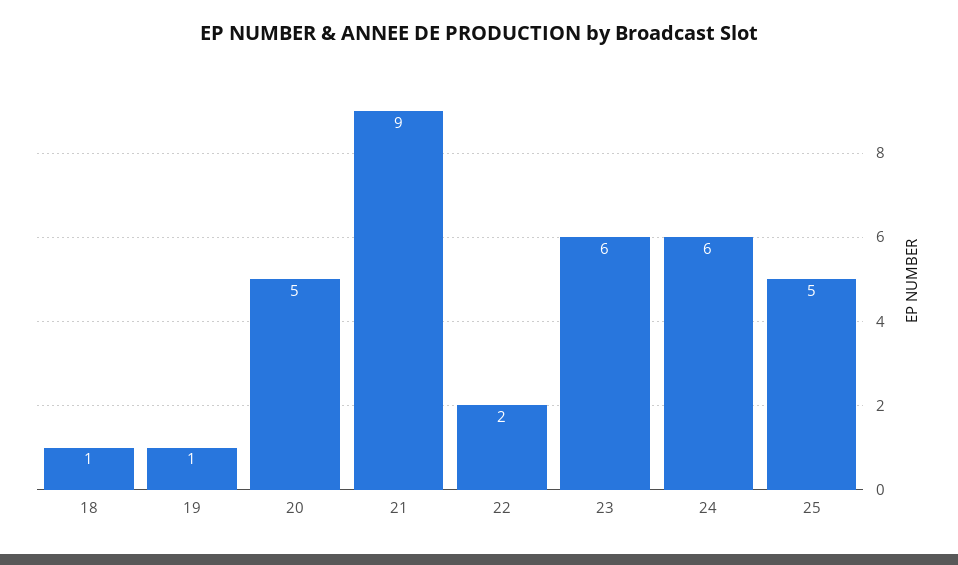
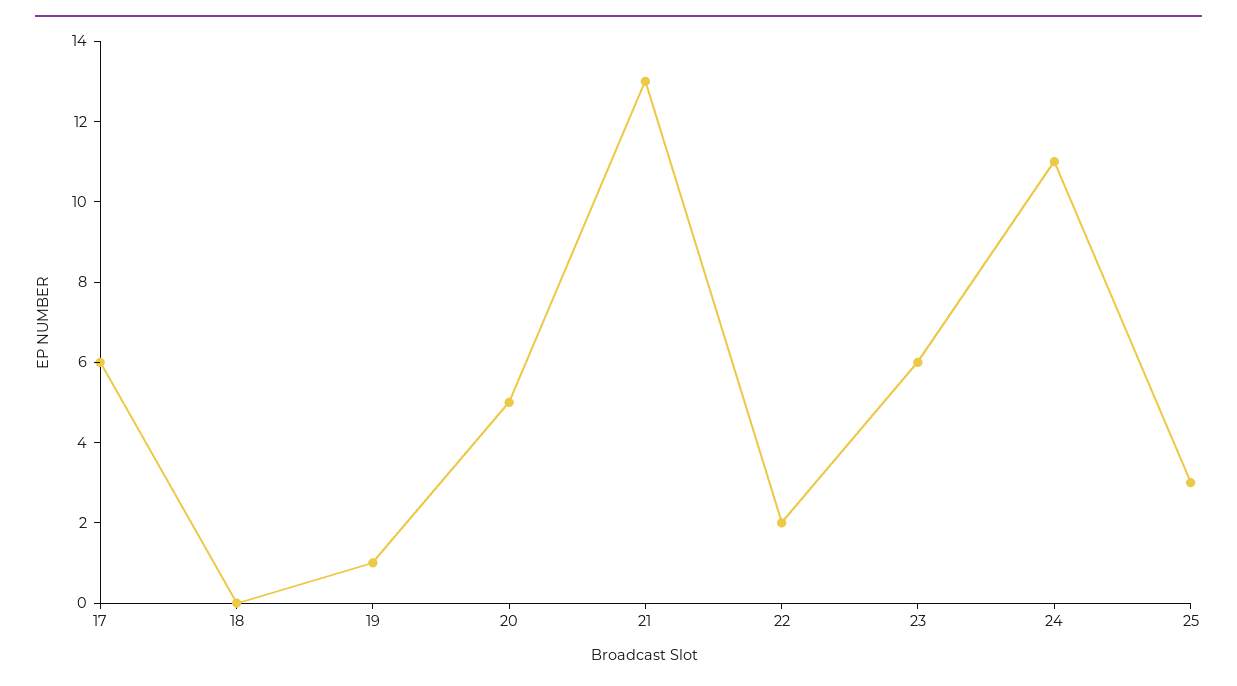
18: 1 -> 0
21: 9 -> 13
24: 6 -> 11
25: 5 -> 3
17: none -> 6

